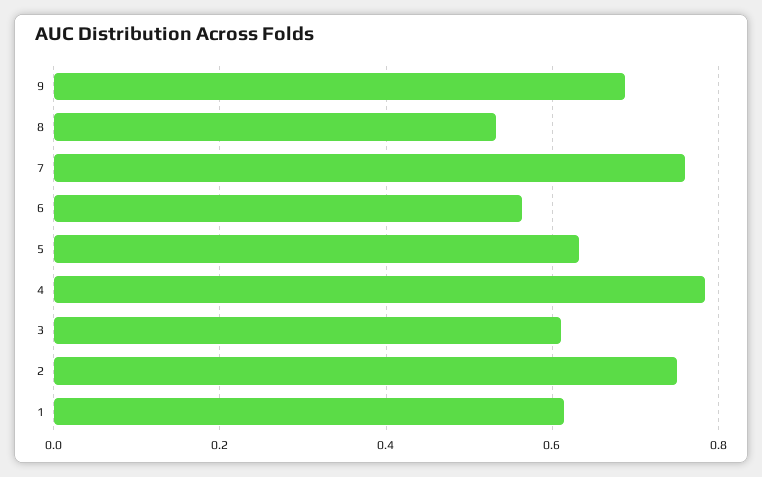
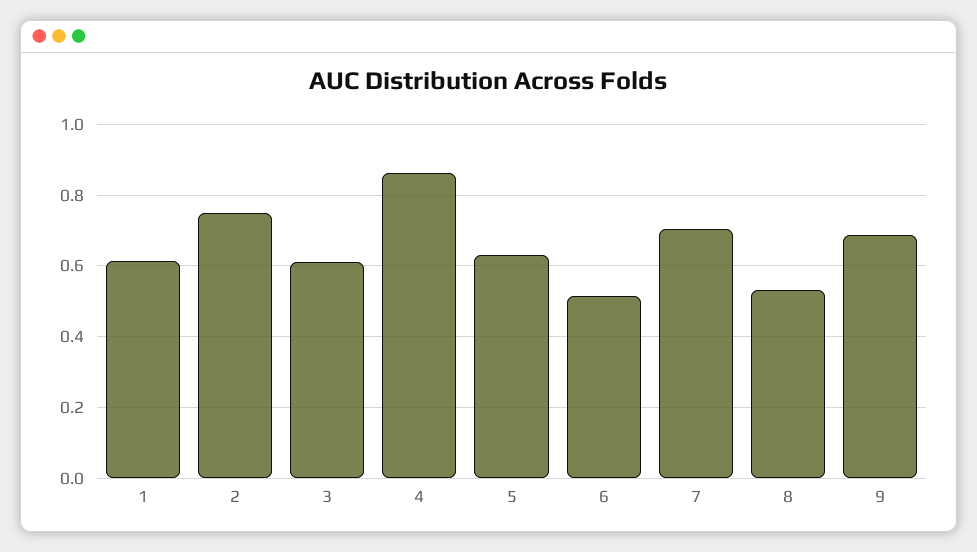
7: 0.76 -> 0.7
6: 0.56 -> 0.52
4: 0.78 -> 0.86

